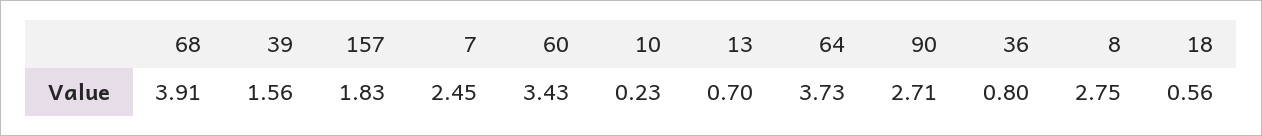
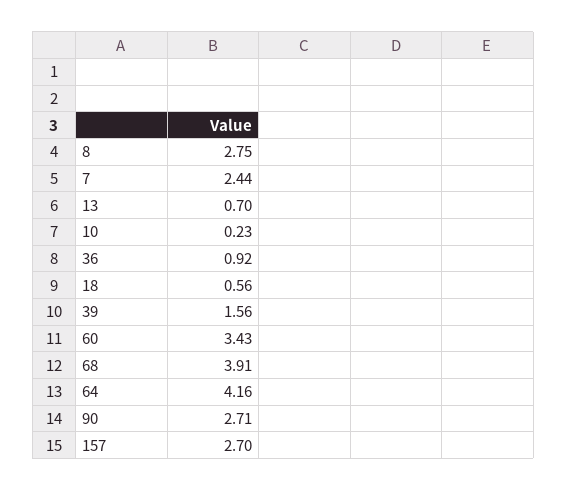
157: 1.83 -> 2.7
7: 2.45 -> 2.44
64: 3.73 -> 4.16
36: 0.8 -> 0.92

